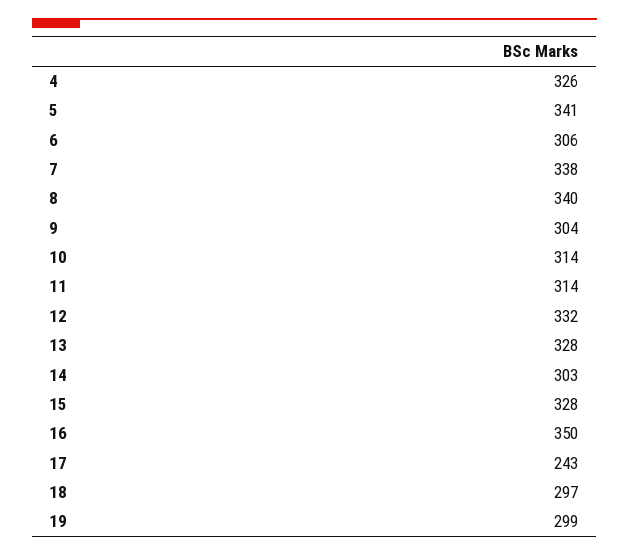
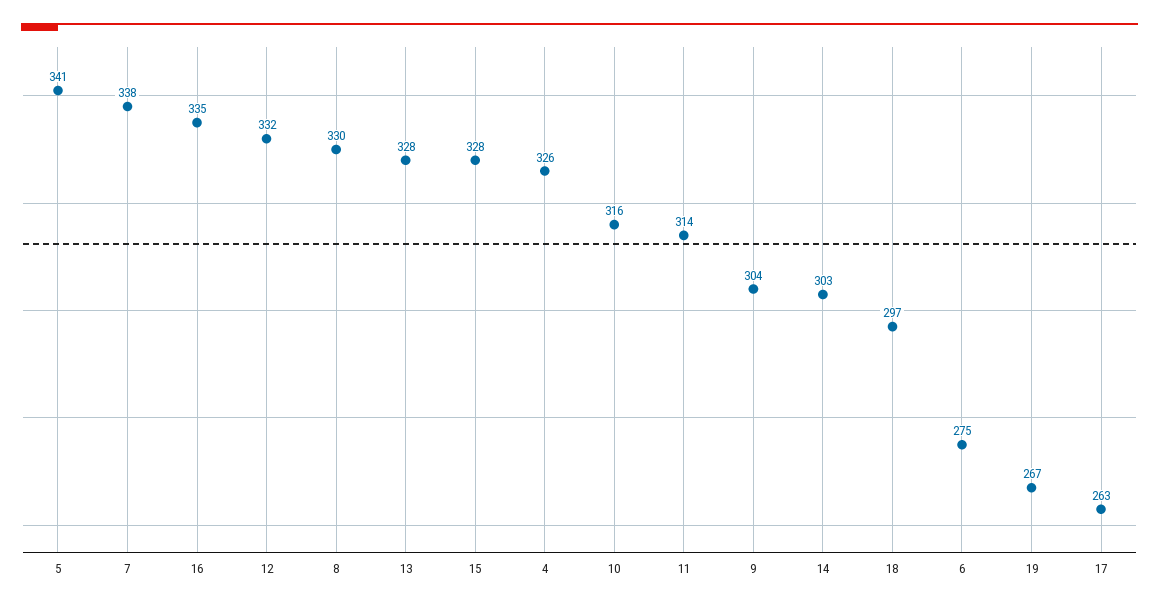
6: 306 -> 275
8: 340 -> 330
10: 314 -> 316
16: 350 -> 335
17: 243 -> 263
19: 299 -> 267

